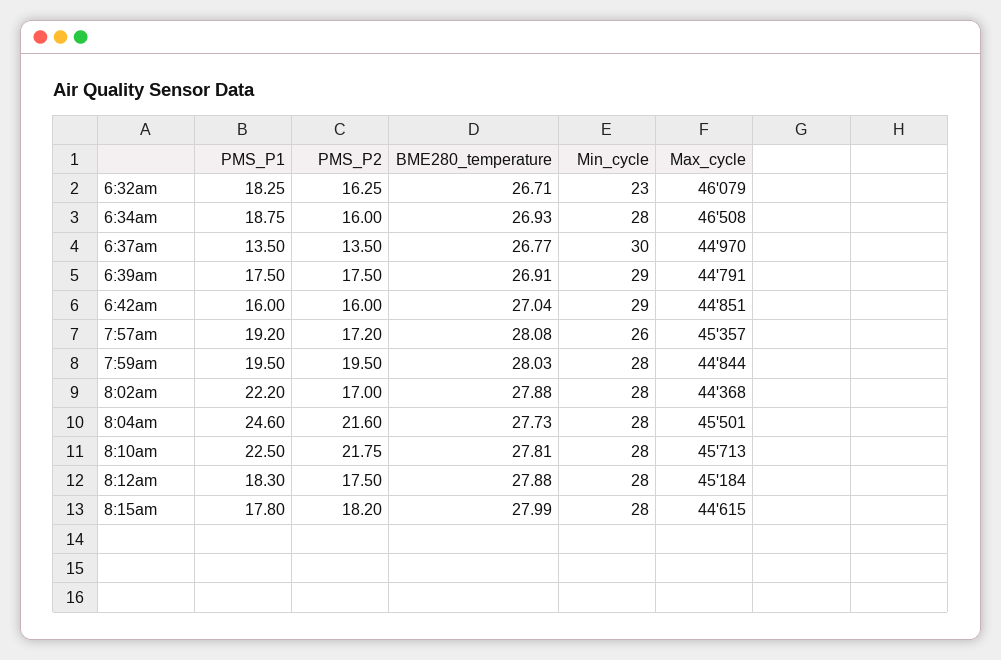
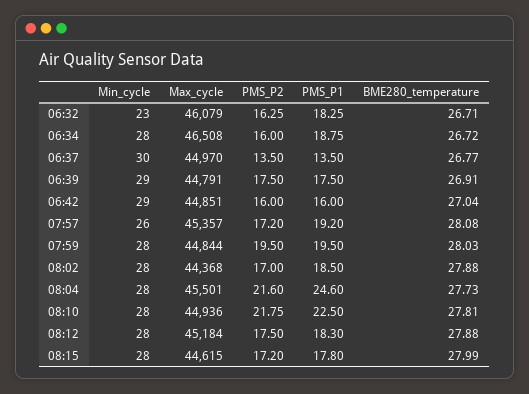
BME280_temperature, 6:34am: 26.93 -> 26.72
PMS_P1, 8:02am: 22.2 -> 18.5
Max_cycle, 8:10am: 45713 -> 44936
PMS_P2, 8:15am: 18.2 -> 17.2

